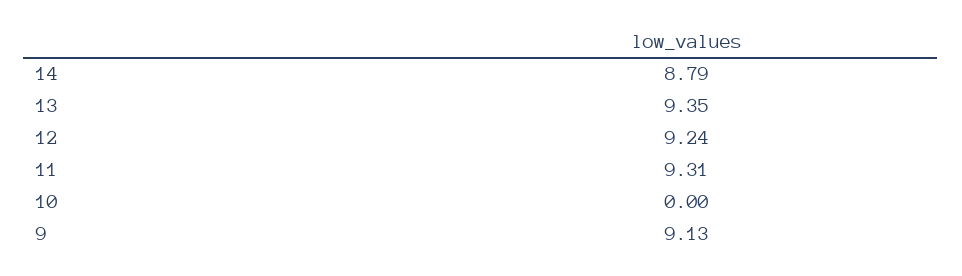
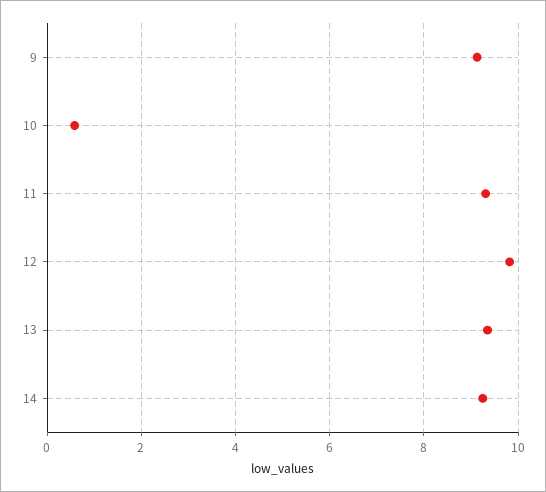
14: 8.79 -> 9.2
12: 9.24 -> 9.8
10: 0 -> 0.6

